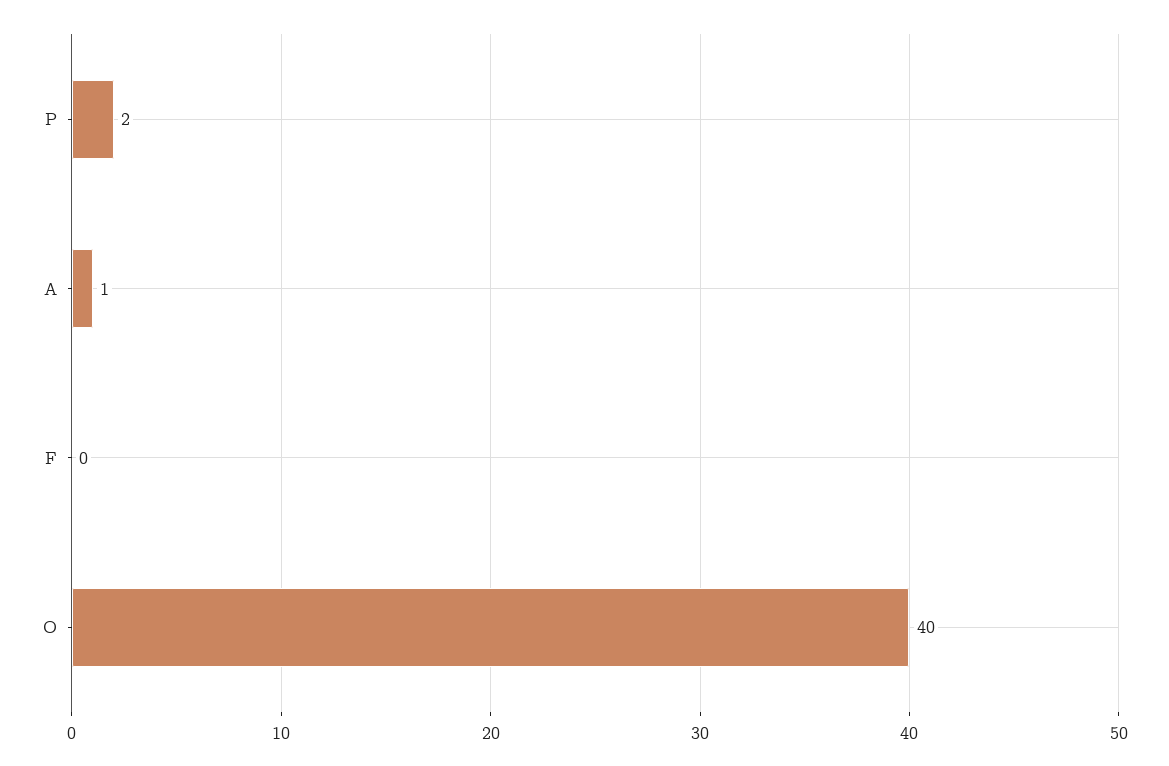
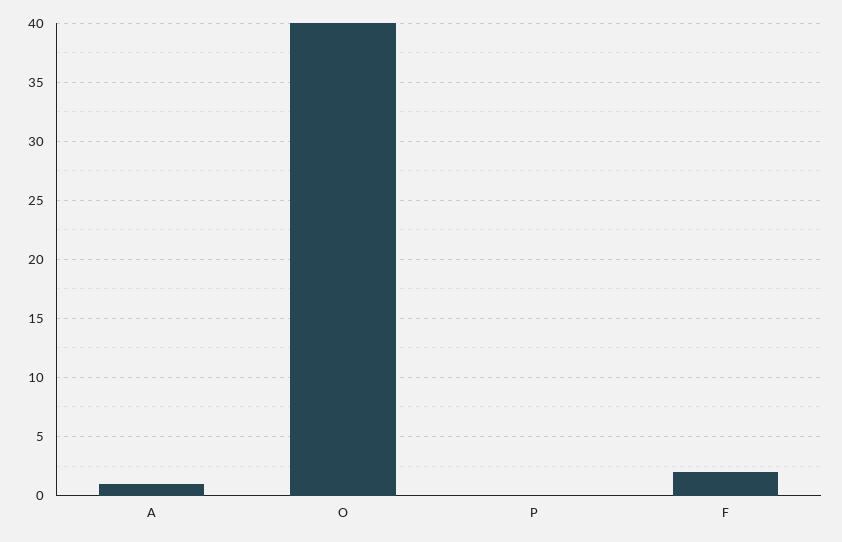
P: 2 -> 0
F: 0 -> 2

